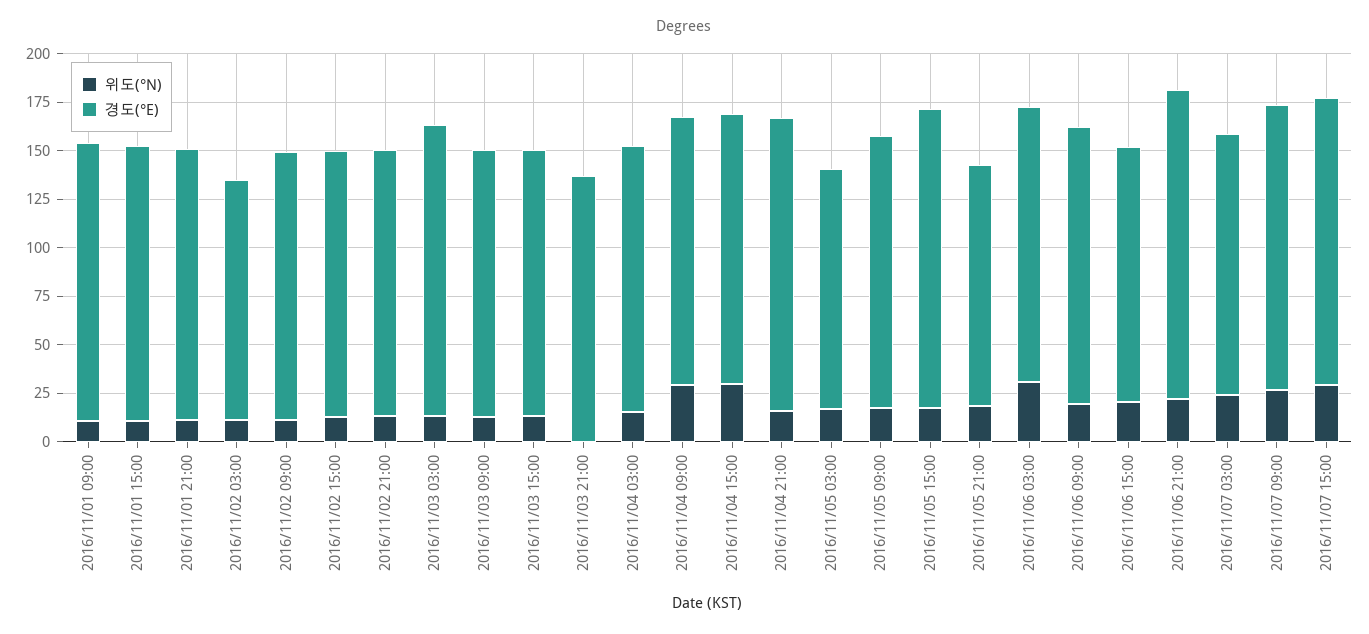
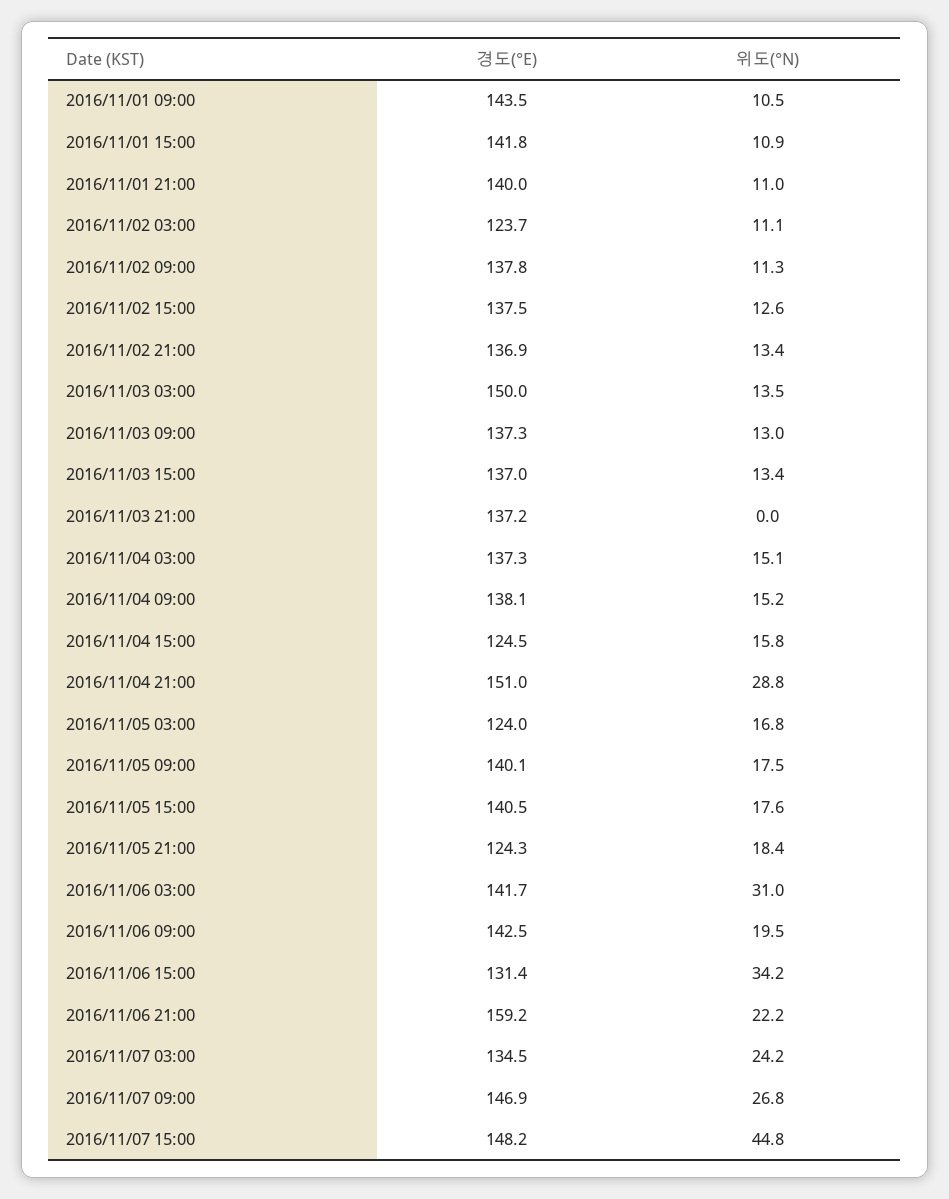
위도(°N), 2016/11/04 09:00: 30 -> 15.2
위도(°N), 2016/11/04 15:00: 30 -> 15.8
경도(°E), 2016/11/04 15:00: 140 -> 124.5
위도(°N), 2016/11/04 21:00: 15 -> 28.8
경도(°E), 2016/11/05 15:00: 155 -> 140.5
위도(°N), 2016/11/06 15:00: 20 -> 34.2
위도(°N), 2016/11/07 15:00: 30 -> 44.8

